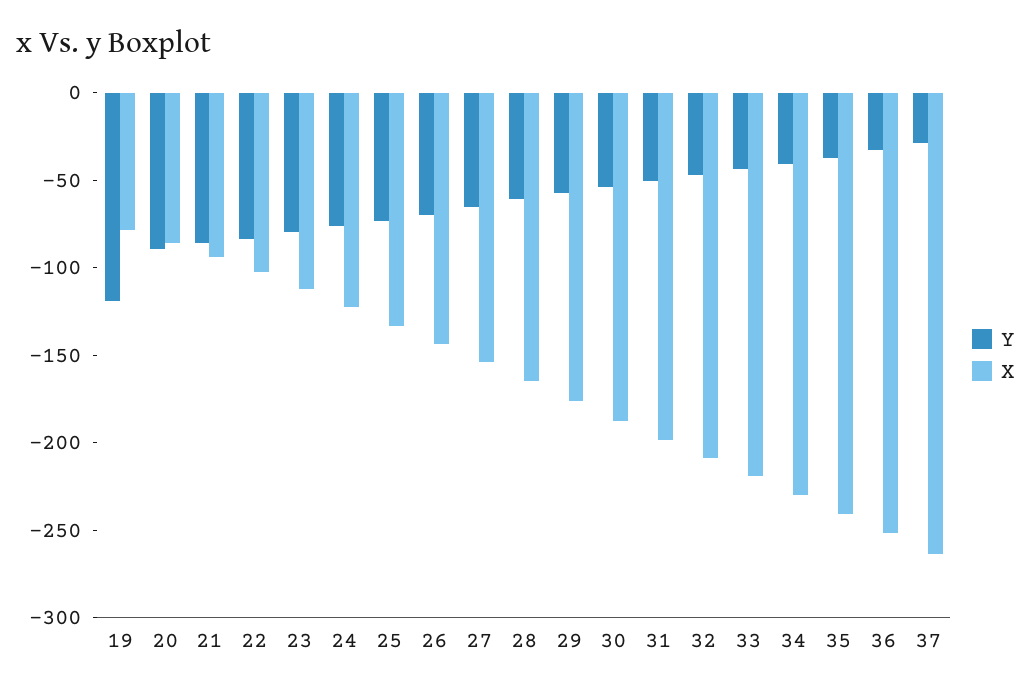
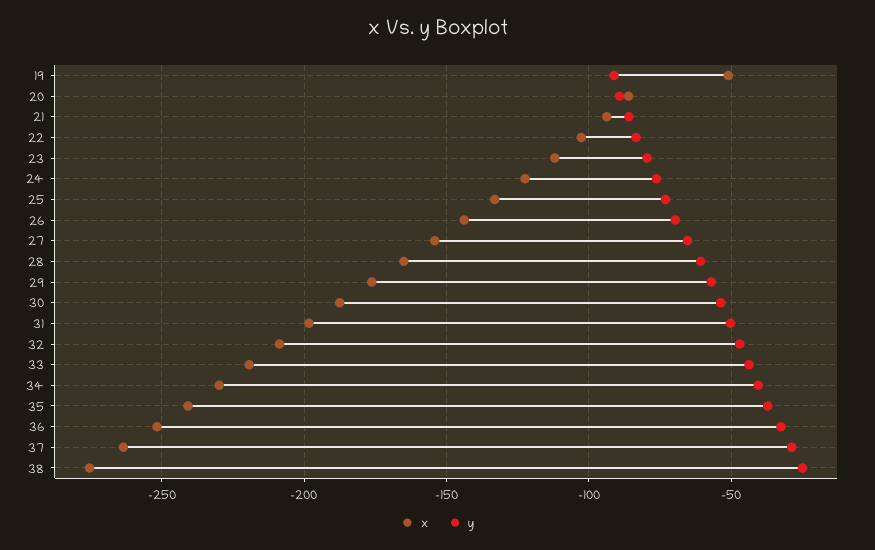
Y, 19: -120 -> -90
X, 19: -80 -> -50
X, 38: none -> -275
Y, 38: none -> -25

